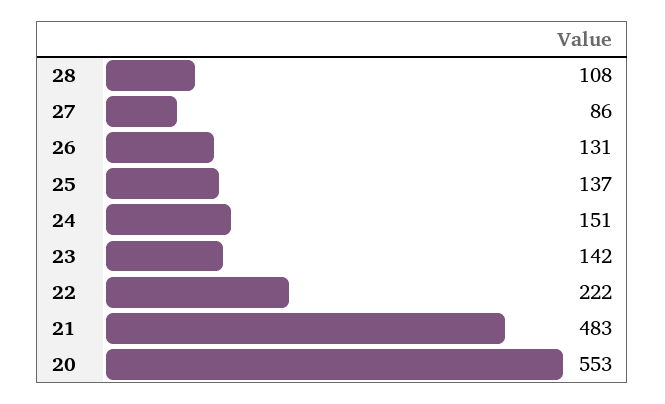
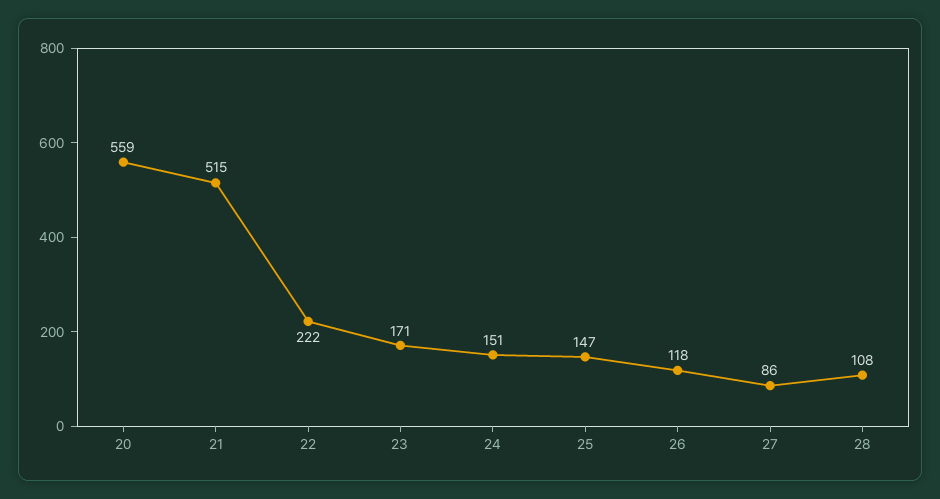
26: 131 -> 118
25: 137 -> 147
23: 142 -> 171
21: 483 -> 515
20: 553 -> 559

